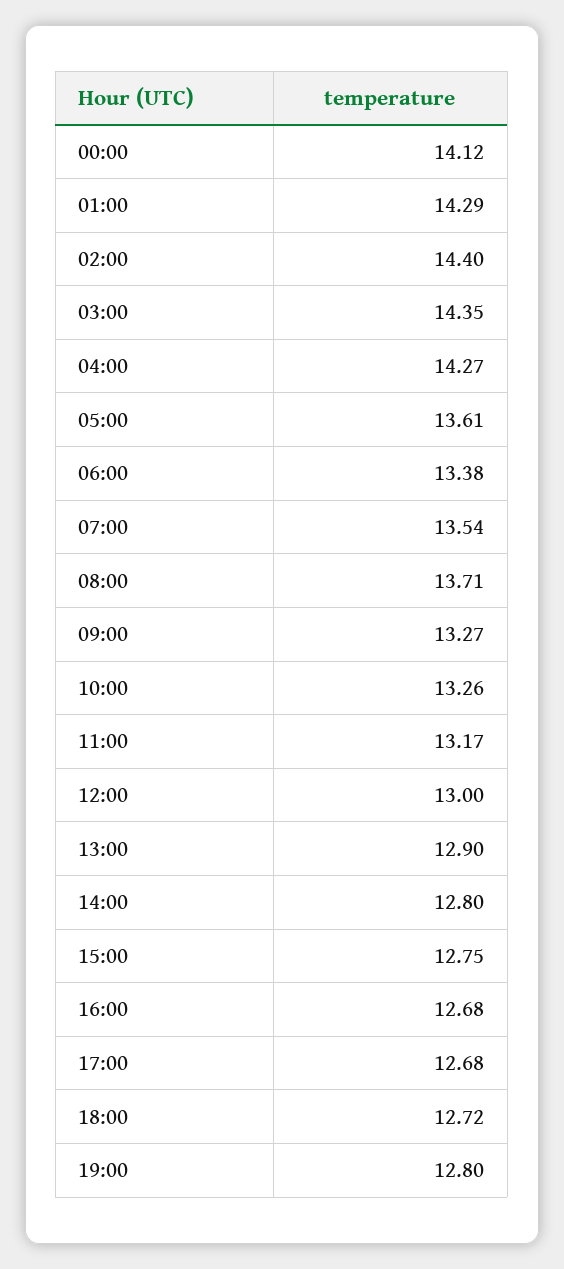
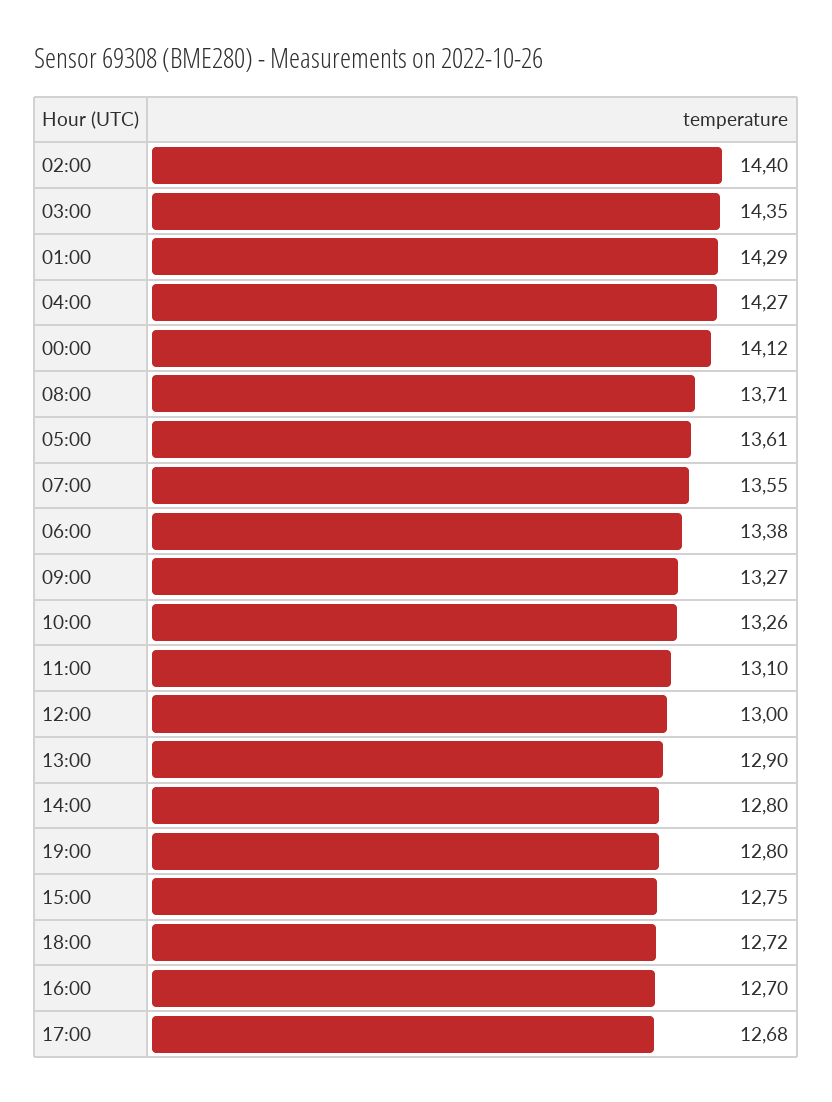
07:00: 13.54 -> 13.55
11:00: 13.17 -> 13.1
16:00: 12.68 -> 12.7

